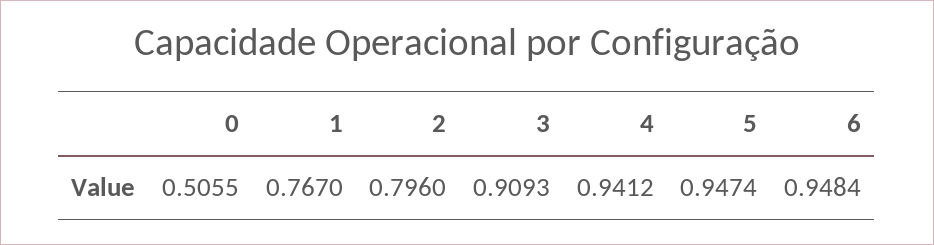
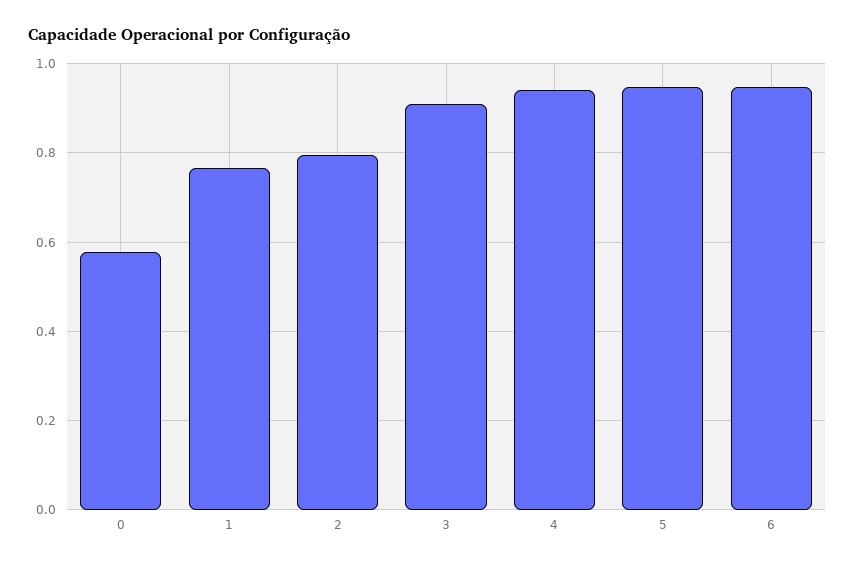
0: 0.5055 -> 0.58

